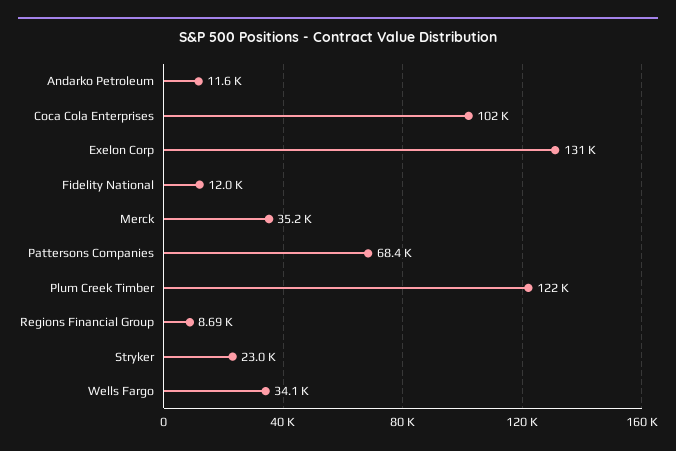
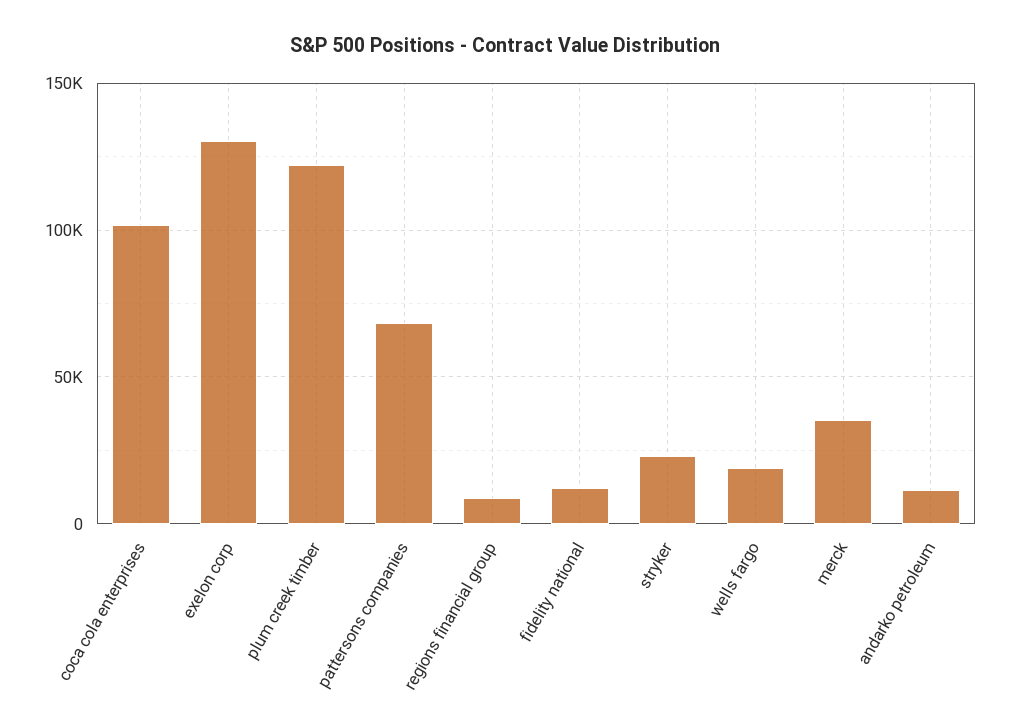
Wells Fargo: 34100 -> 20000

